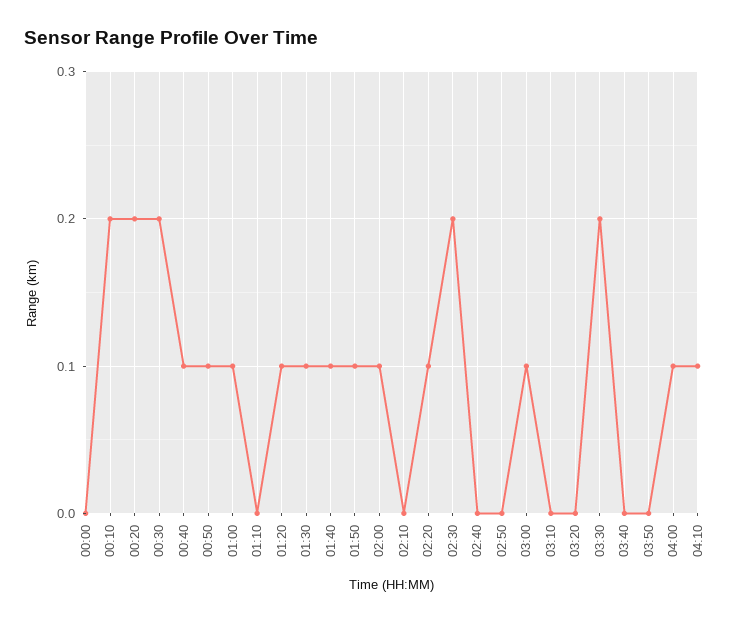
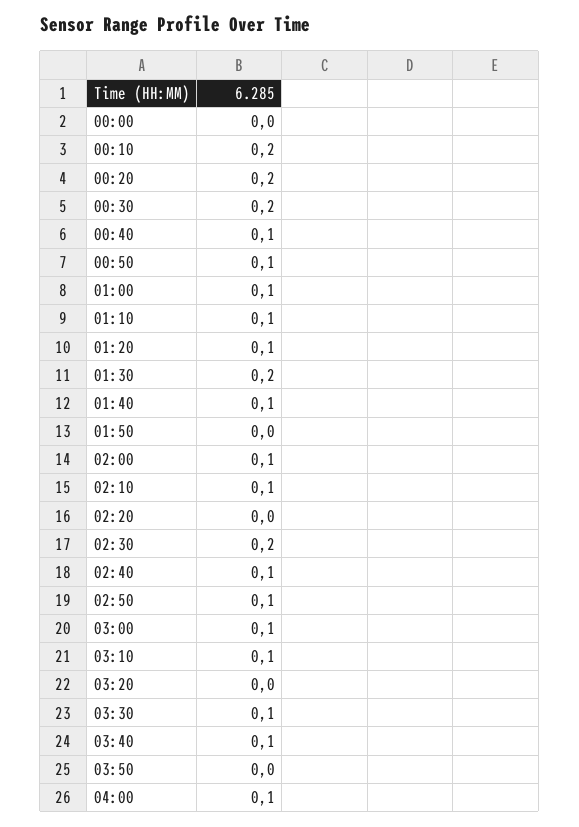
01:10: 0 -> 0.1
01:30: 0.1 -> 0.2
01:50: 0.1 -> 0
02:10: 0 -> 0.1
02:20: 0.1 -> 0
02:40: 0 -> 0.1
02:50: 0 -> 0.1
03:10: 0 -> 0.1
03:30: 0.2 -> 0.1
03:40: 0 -> 0.1
04:10: 0.1 -> none

